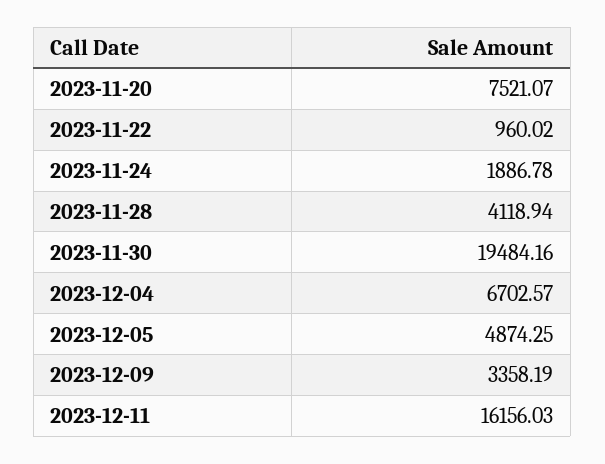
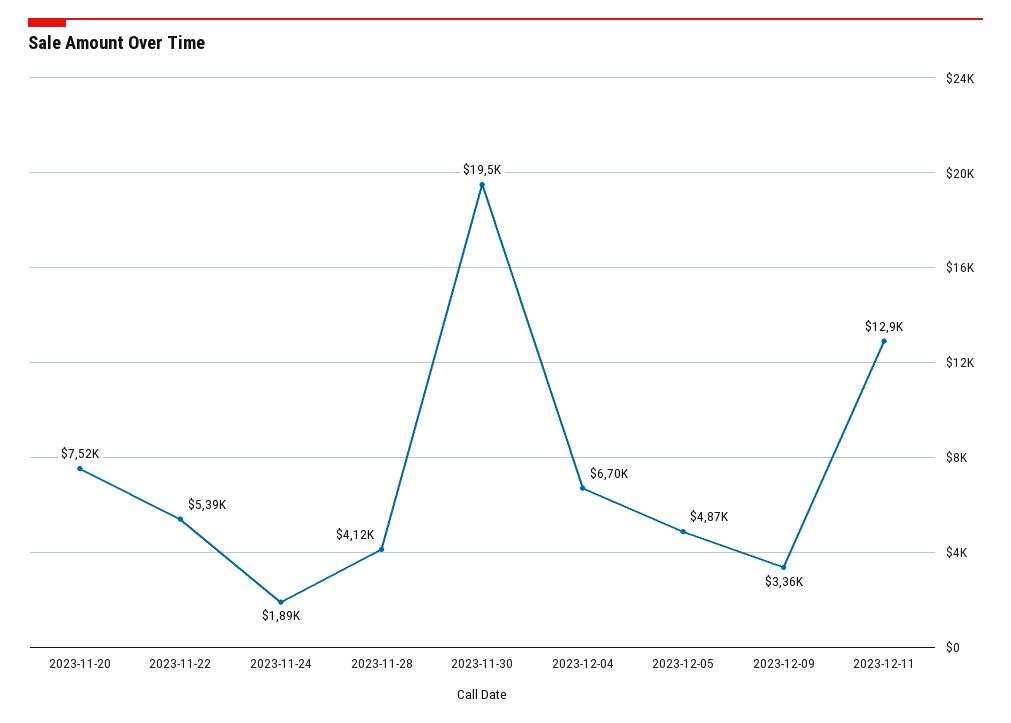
2023-11-22: 960.02 -> 5390
2023-12-11: 16156.03 -> 12900

